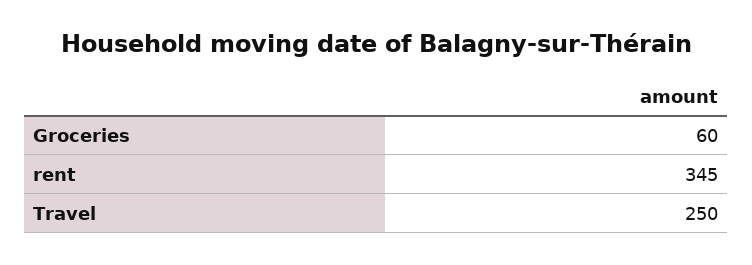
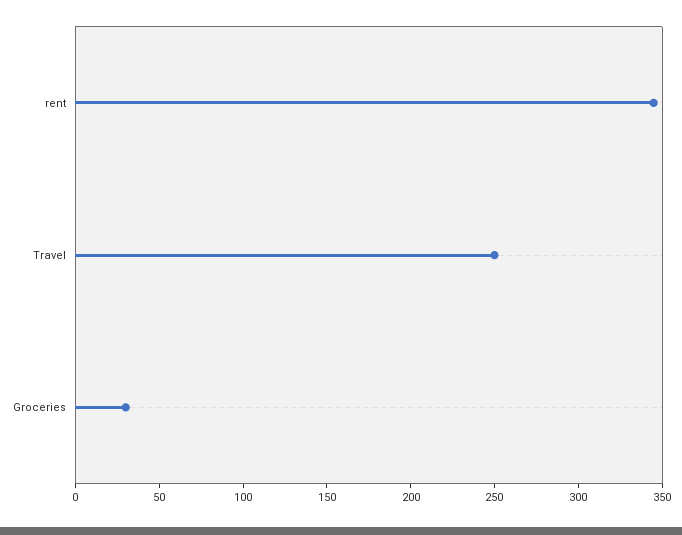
Groceries: 60 -> 30

